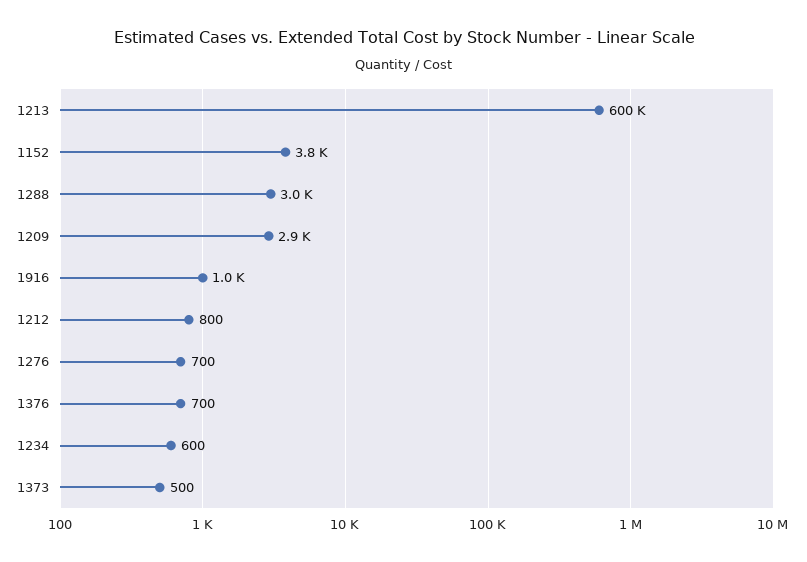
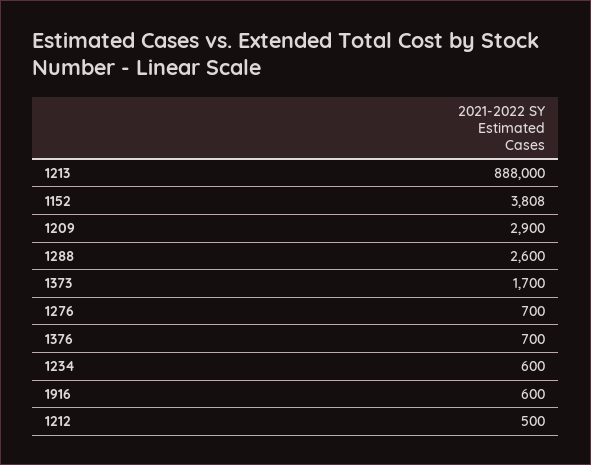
1213: 600000 -> 888000
1288: 3000 -> 2600
1916: 1000 -> 600
1212: 800 -> 500
1373: 500 -> 1700

